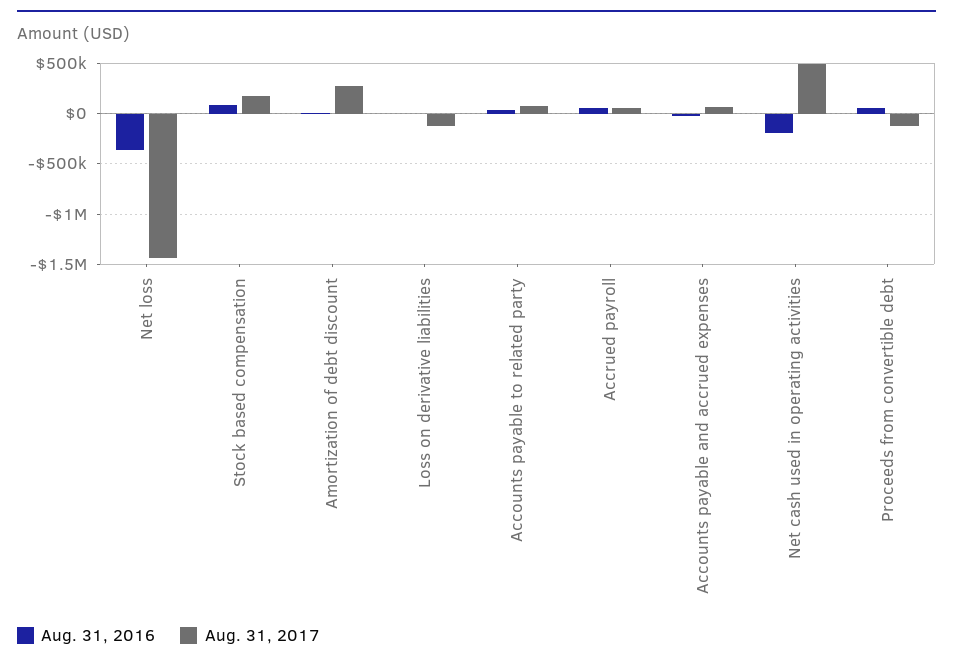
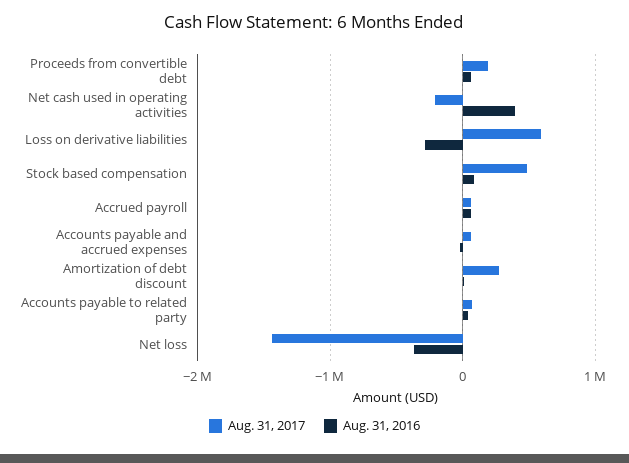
Aug. 31, 2017, Stock based compensation: 200000 -> 500000
Aug. 31, 2016, Loss on derivative liabilities: 0 -> -300000
Aug. 31, 2017, Loss on derivative liabilities: -100000 -> 600000
Aug. 31, 2016, Net cash used in operating activities: -200000 -> 400000
Aug. 31, 2017, Net cash used in operating activities: 500000 -> -200000
Aug. 31, 2017, Proceeds from convertible debt: -100000 -> 200000

